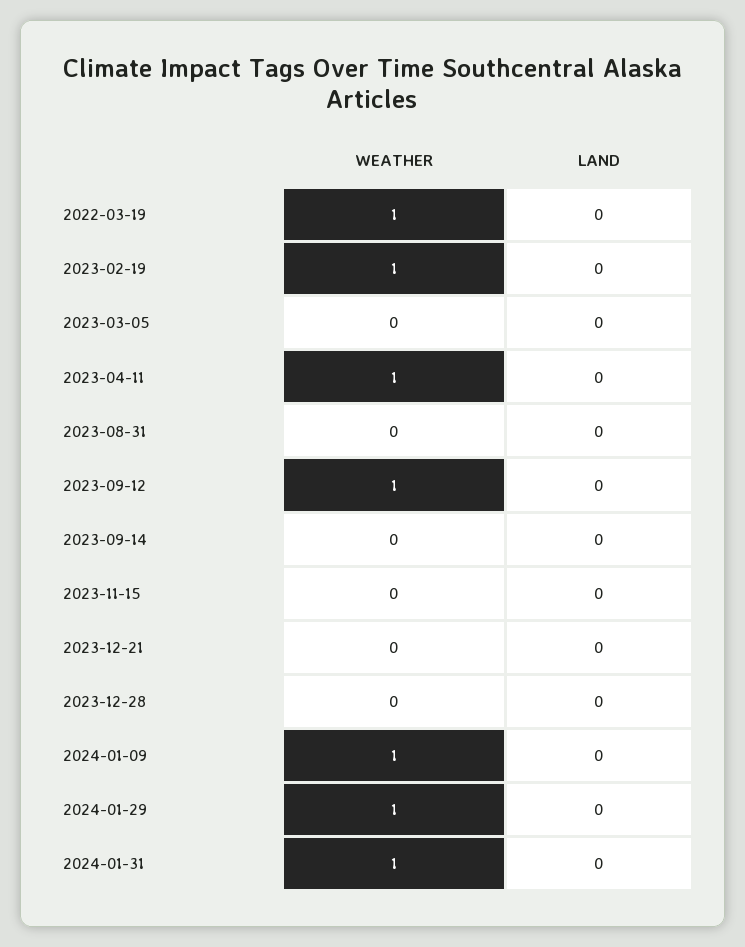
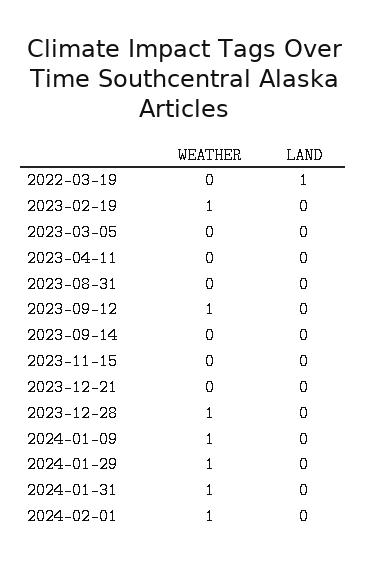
WEATHER, 2022-03-19: 1 -> 0
LAND, 2022-03-19: 0 -> 1
WEATHER, 2023-04-11: 1 -> 0
WEATHER, 2023-12-28: 0 -> 1
WEATHER, 2024-02-01: none -> 1
LAND, 2024-02-01: none -> 0

